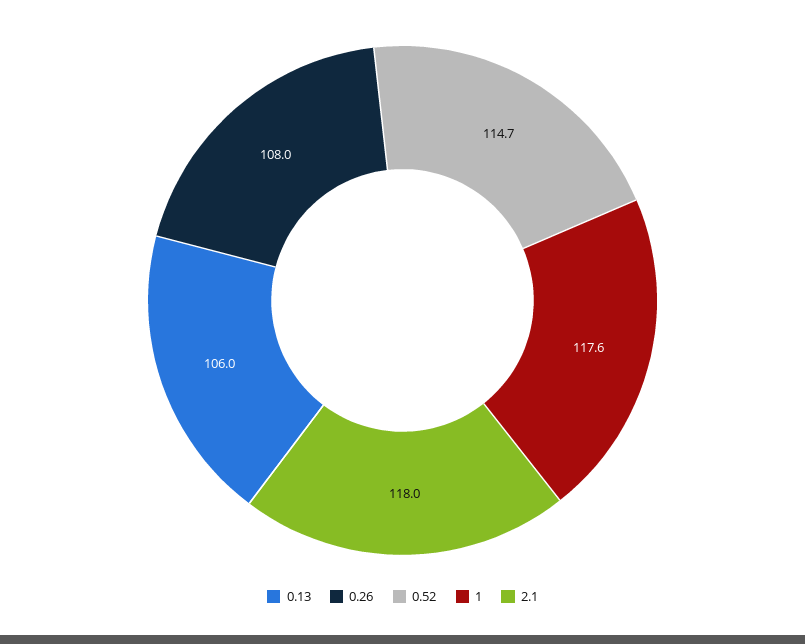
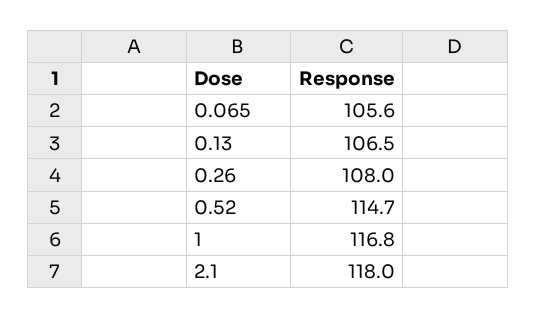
0.13: 106 -> 106.5
1: 117.6 -> 116.8
0.065: none -> 105.6

